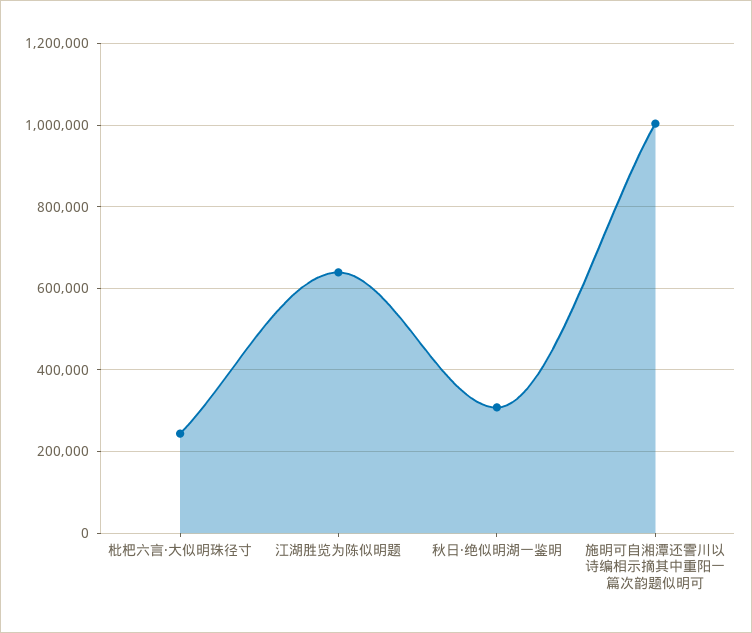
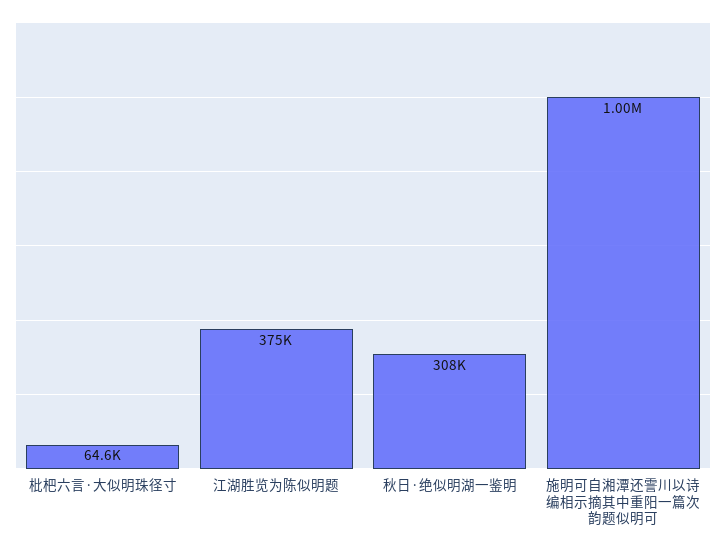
枇杷六言·大似明珠径寸: 240000 -> 64600
江湖胜览为陈似明题: 640000 -> 375000

